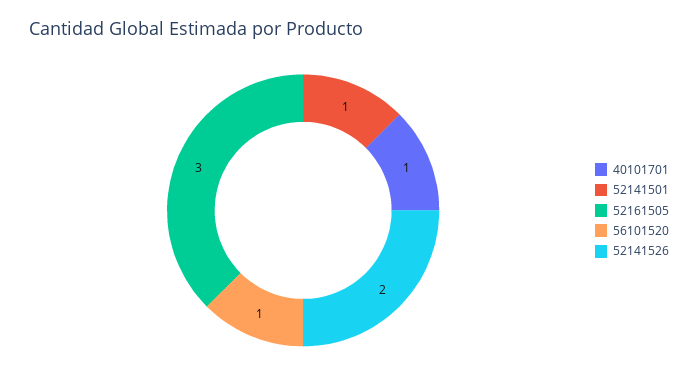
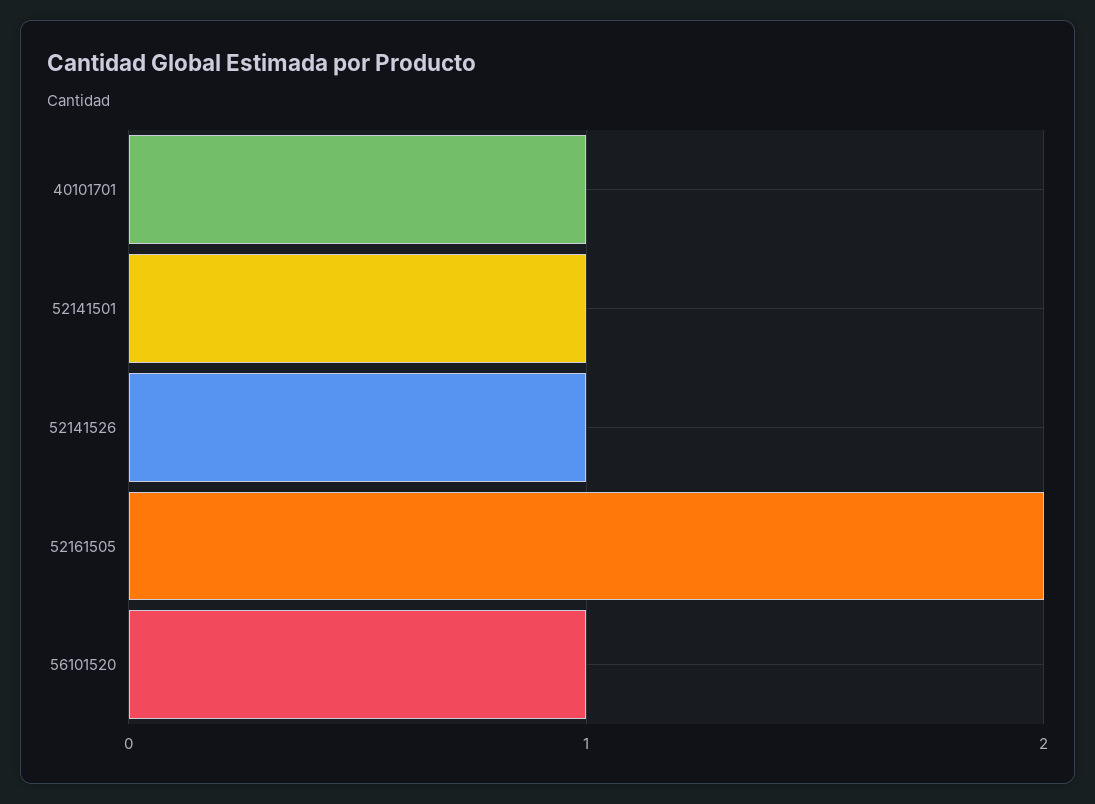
52161505: 3 -> 2
52141526: 2 -> 1

